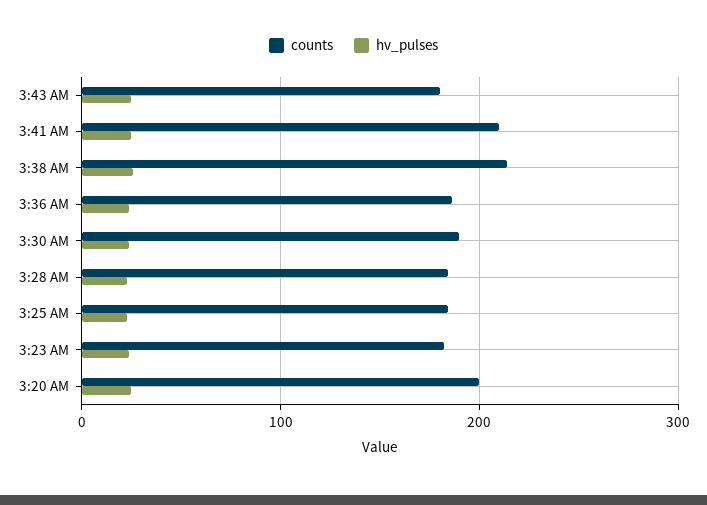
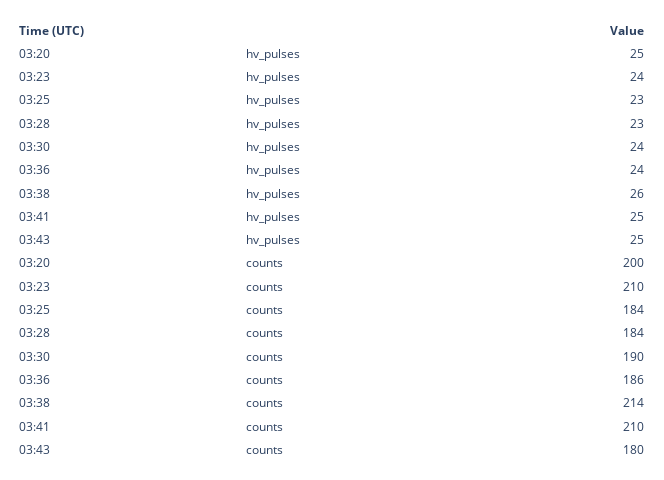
counts, 3:23 AM: 180 -> 210

